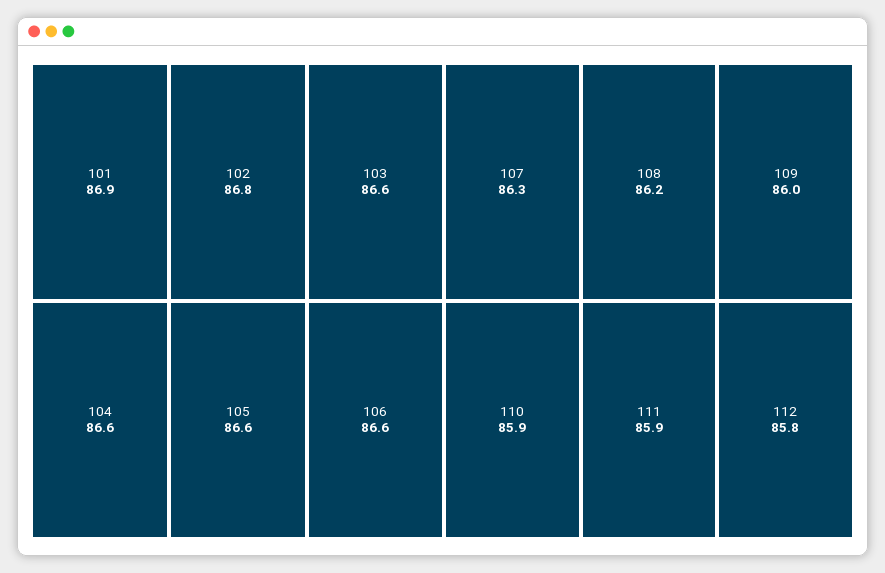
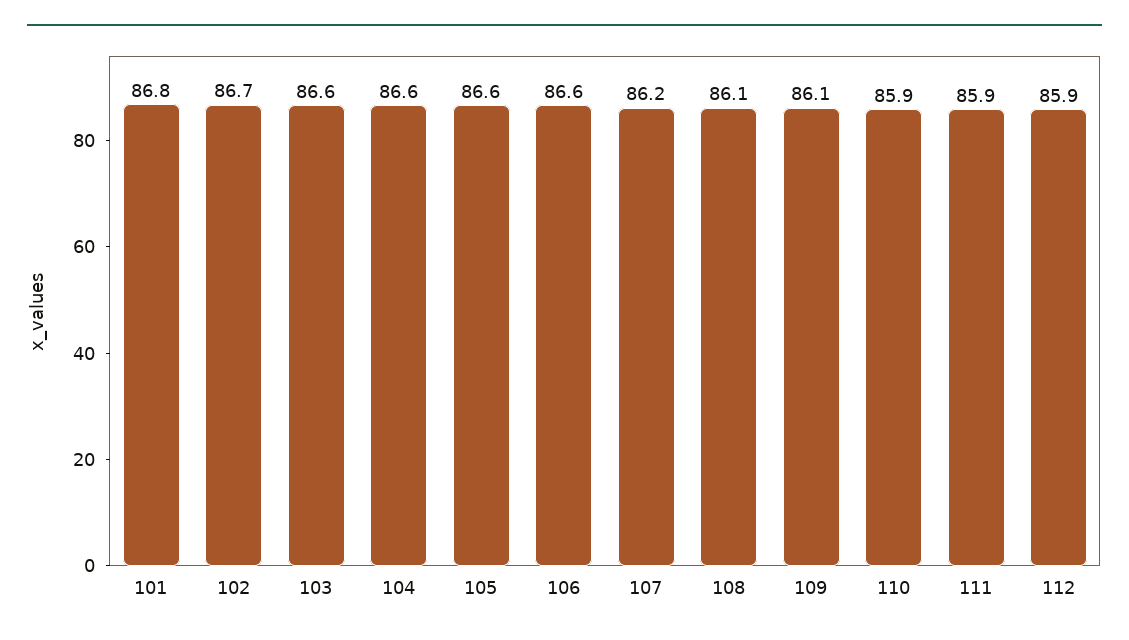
101: 86.9 -> 86.8
102: 86.8 -> 86.7
107: 86.3 -> 86.2
108: 86.2 -> 86.1
109: 86 -> 86.1
112: 85.8 -> 85.9

